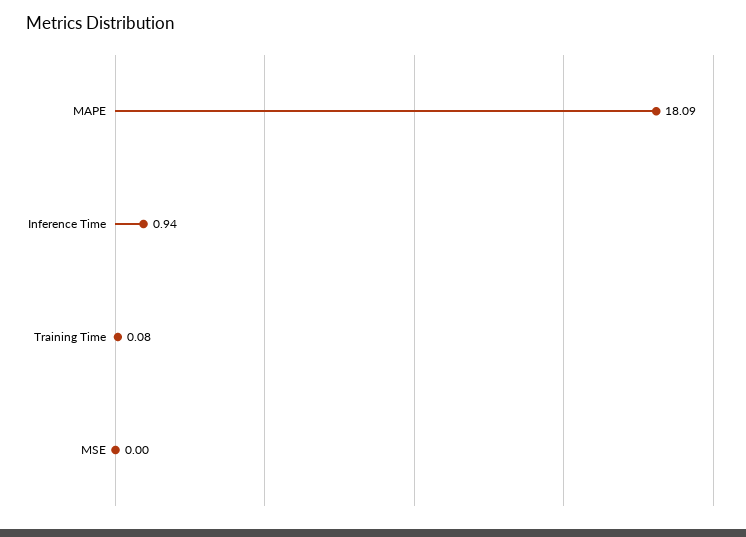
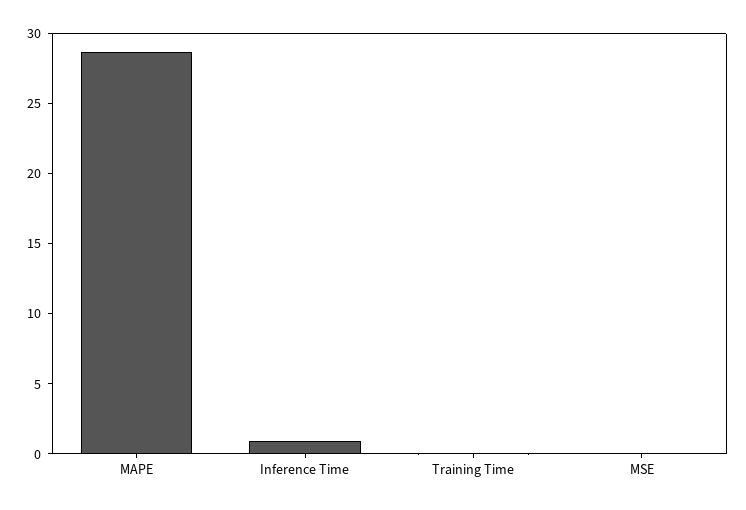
MAPE: 18.09 -> 29

